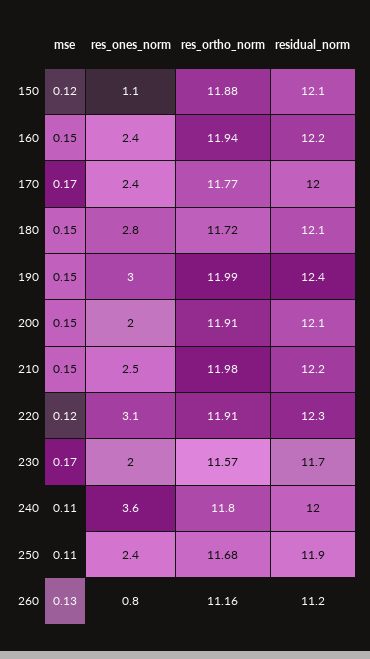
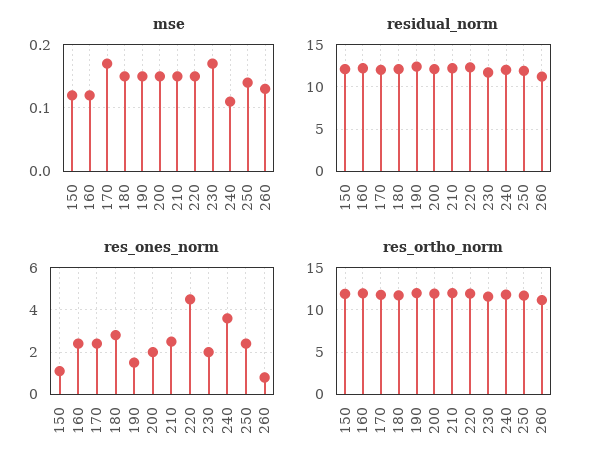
mse, 160: 0.15 -> 0.12
res_ones_norm, 190: 3 -> 1.5
mse, 220: 0.12 -> 0.15
res_ones_norm, 220: 3.1 -> 4.5
mse, 250: 0.11 -> 0.14

